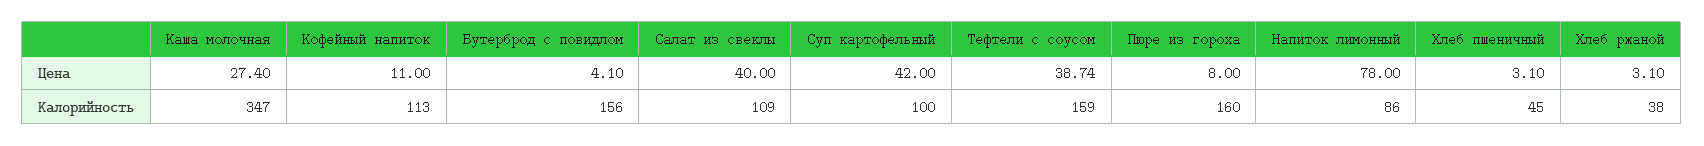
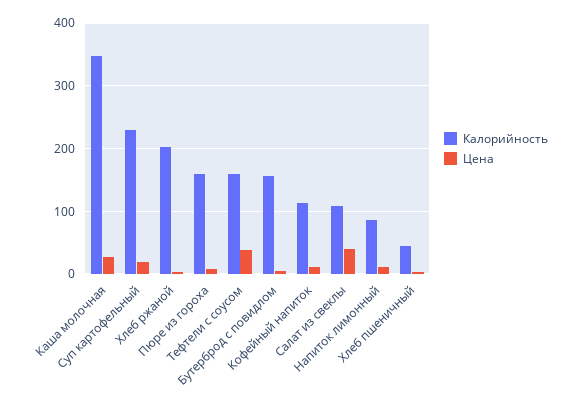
Цена, Суп картофельный: 42 -> 20
Цена, Напиток лимонный: 78 -> 10
Калорийность, Суп картофельный: 100 -> 230
Калорийность, Хлеб ржаной: 38 -> 200

